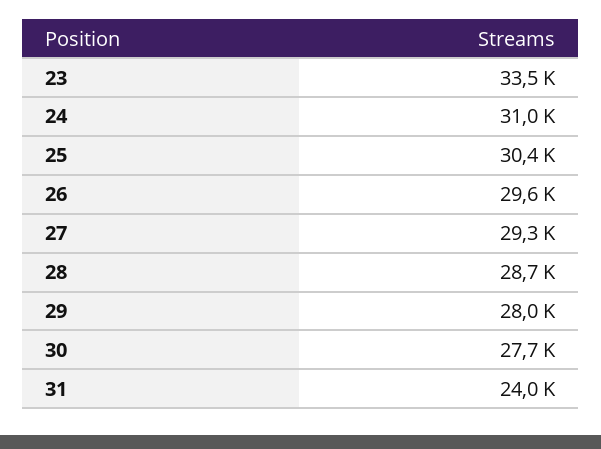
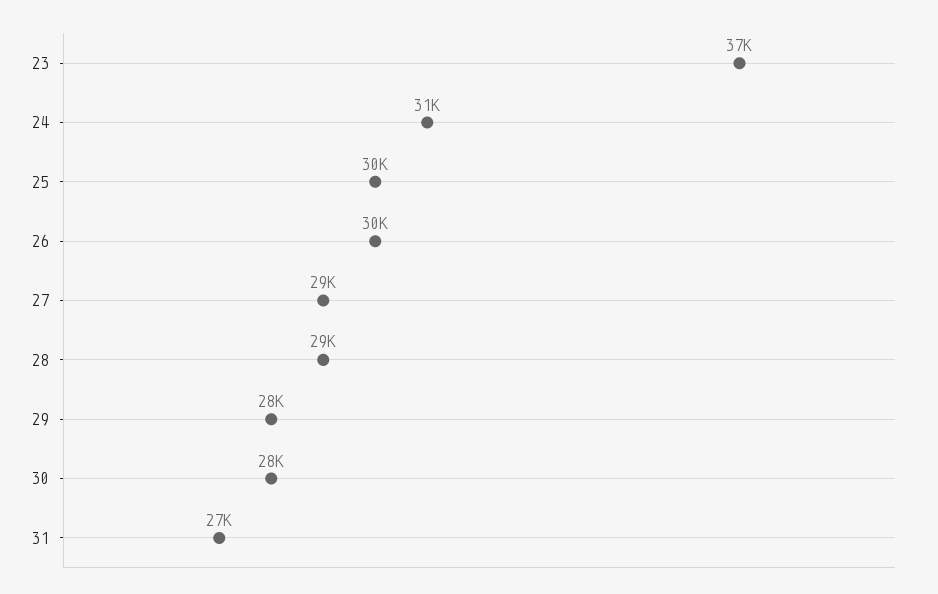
23: 33500 -> 37000
31: 24000 -> 27000

